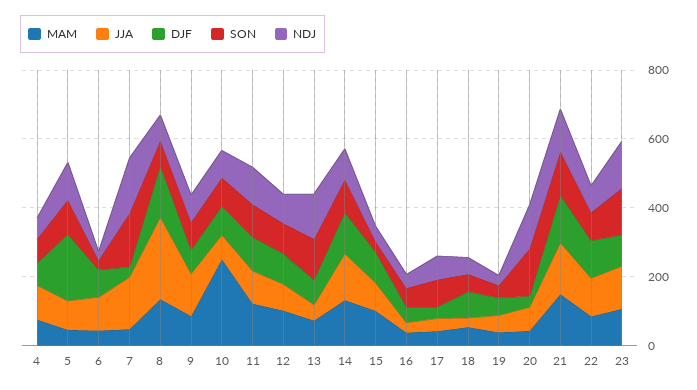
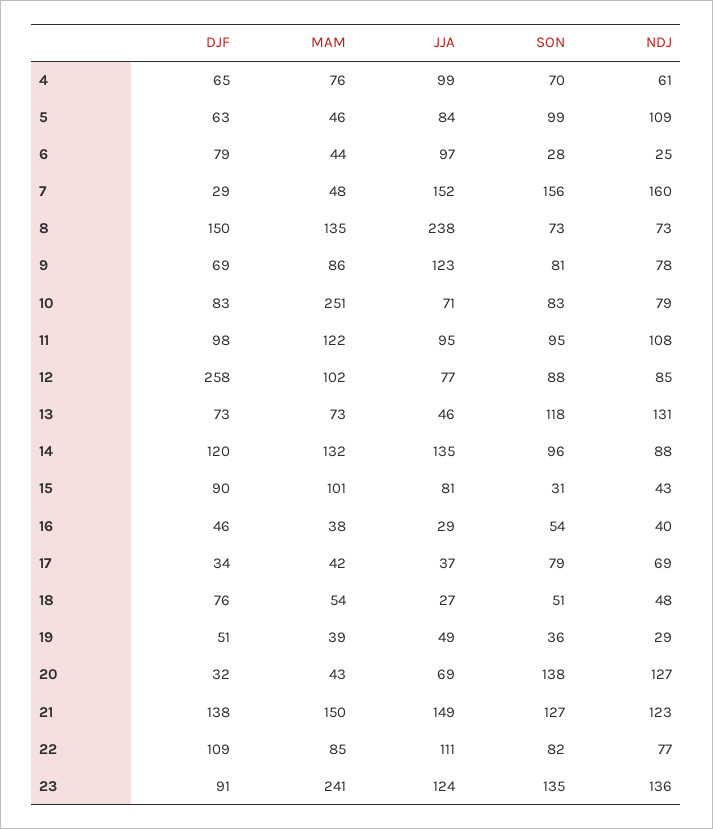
DJF, 5: 200 -> 63
DJF, 12: 100 -> 258
MAM, 23: 100 -> 241

